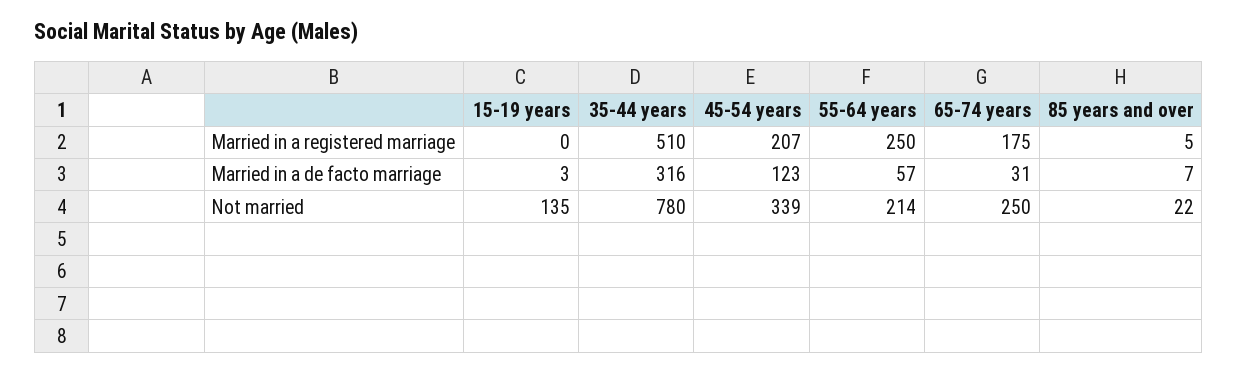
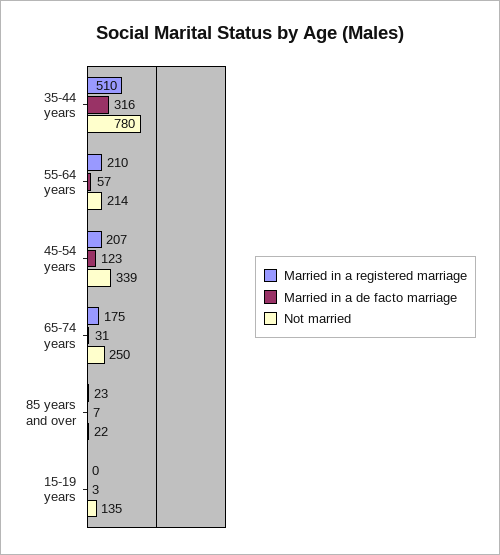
Married in a registered marriage, 55-64 years: 250 -> 210
Married in a registered marriage, 85 years and over: 5 -> 23

